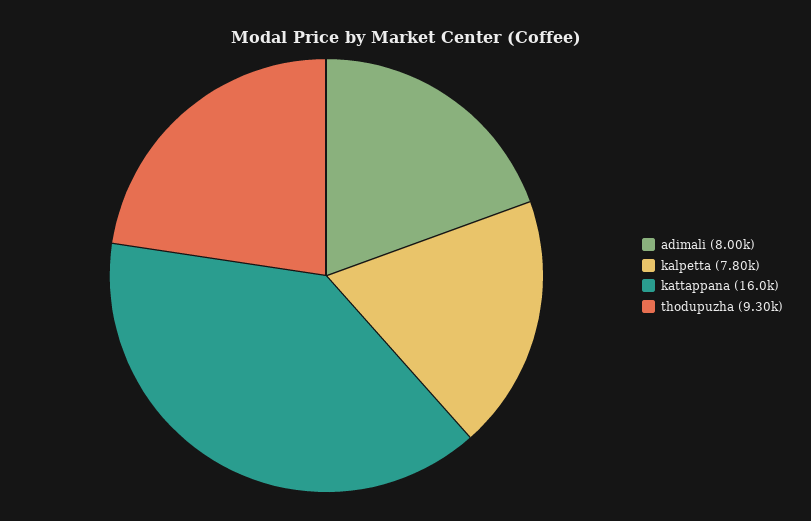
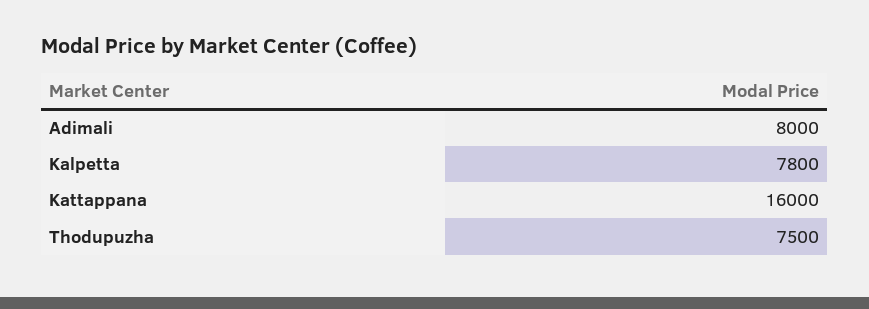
thodupuzha: 9300 -> 7500

